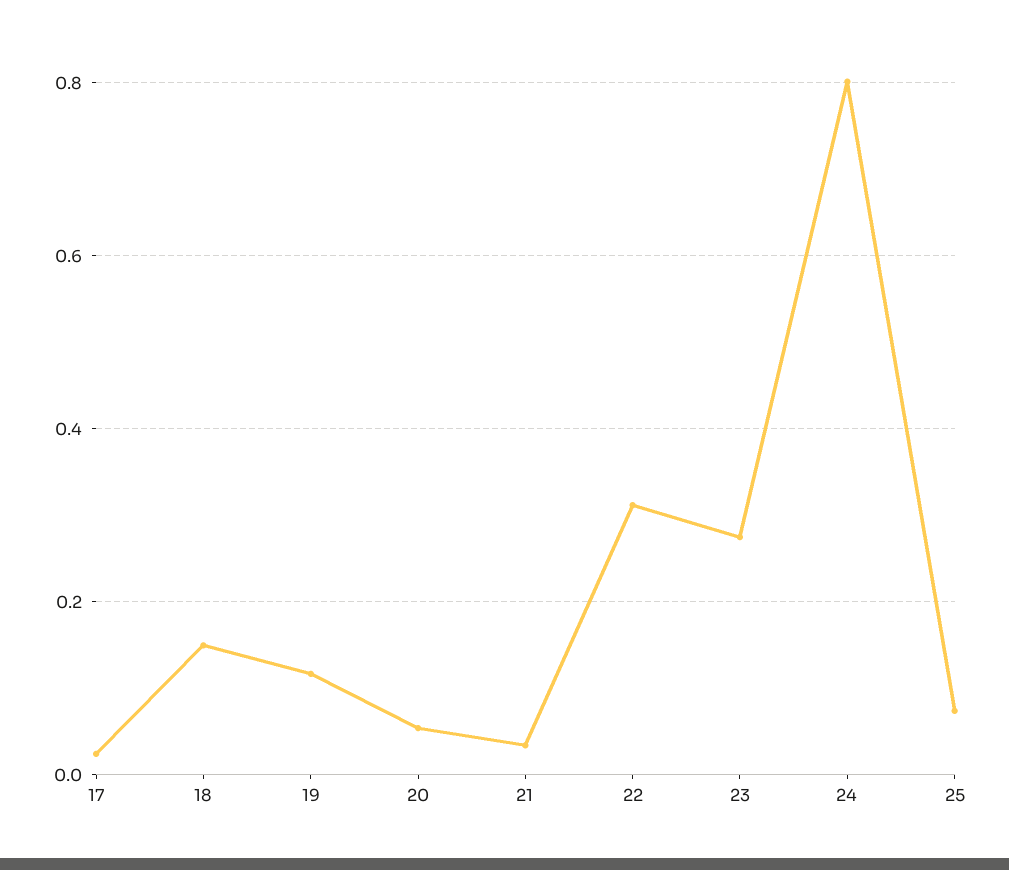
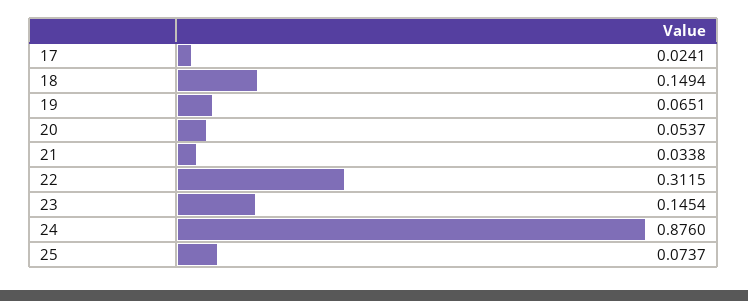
19: 0.12 -> 0.0651
23: 0.28 -> 0.1454
24: 0.8 -> 0.876

